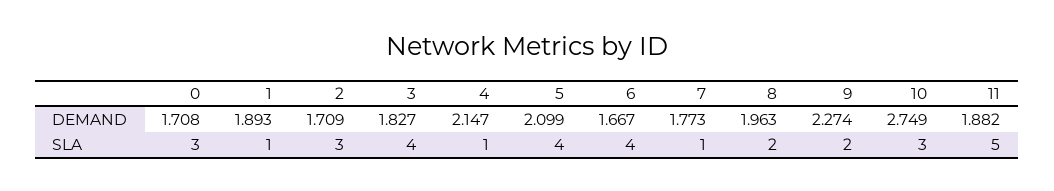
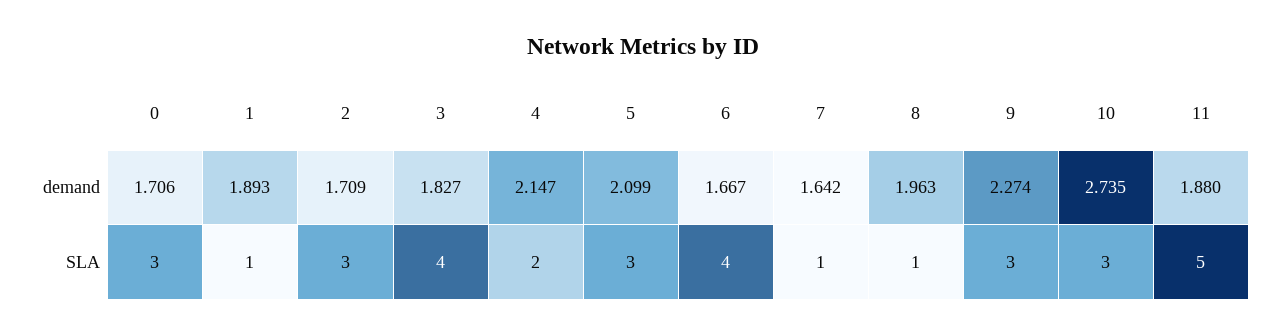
0, DEMAND: 1.708 -> 1.706
7, DEMAND: 1.773 -> 1.642
10, DEMAND: 2.749 -> 2.735
11, DEMAND: 1.882 -> 1.88
4, SLA: 1 -> 2
5, SLA: 4 -> 3
8, SLA: 2 -> 1
9, SLA: 2 -> 3

